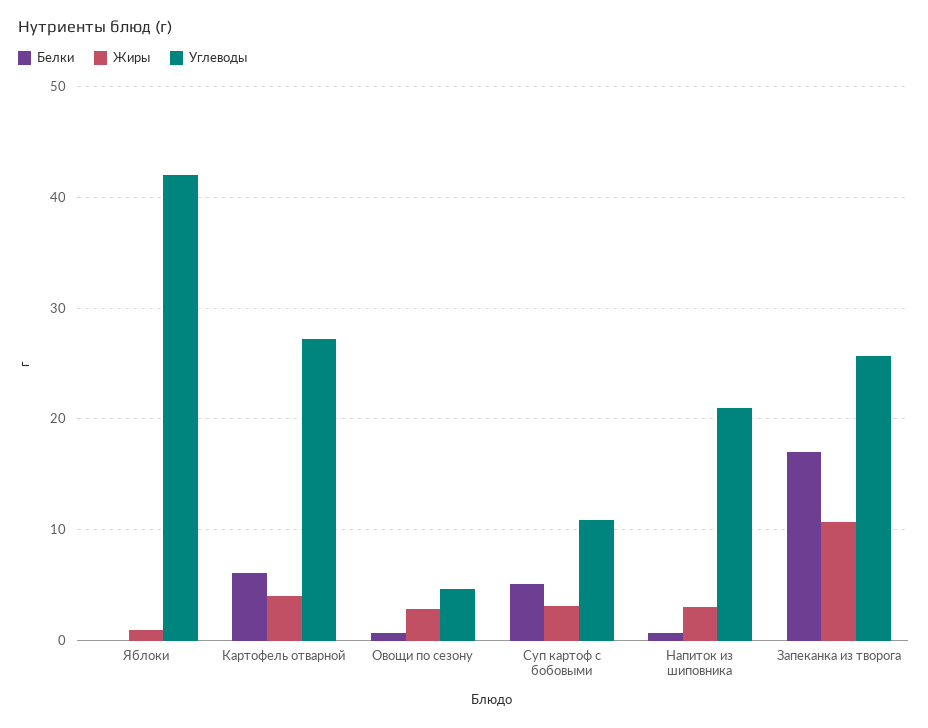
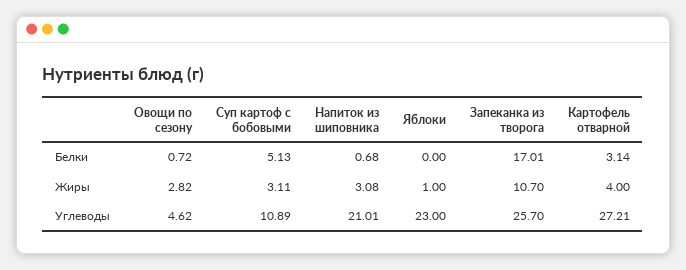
Углеводы, Яблоки: 42 -> 23
Белки, Картофель отварной: 6 -> 3.14

